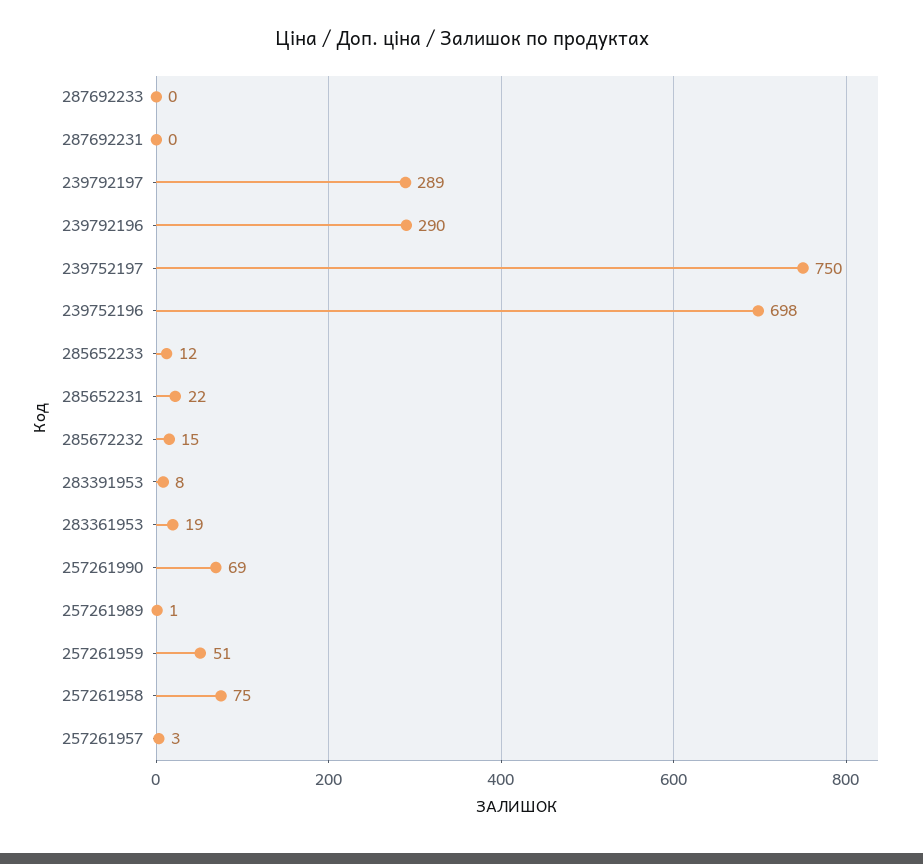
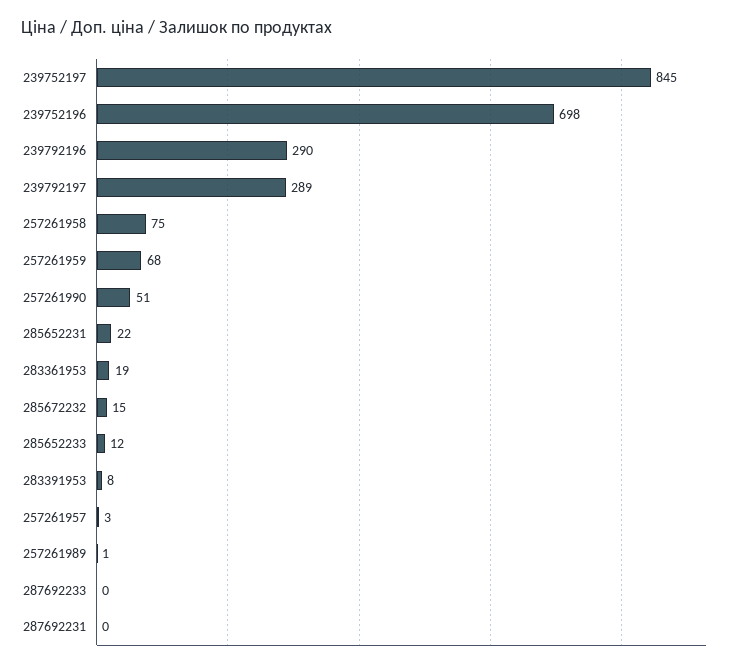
239752197: 750 -> 845
257261990: 69 -> 51
257261959: 51 -> 68

